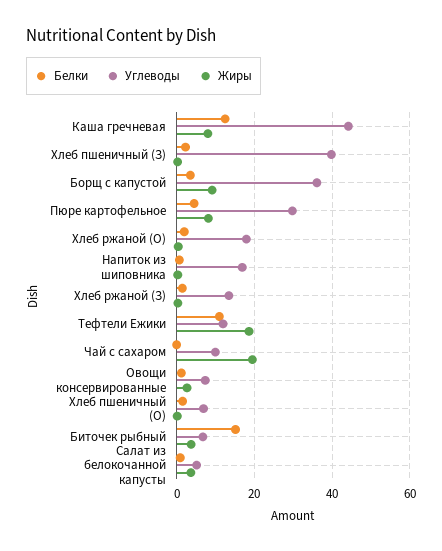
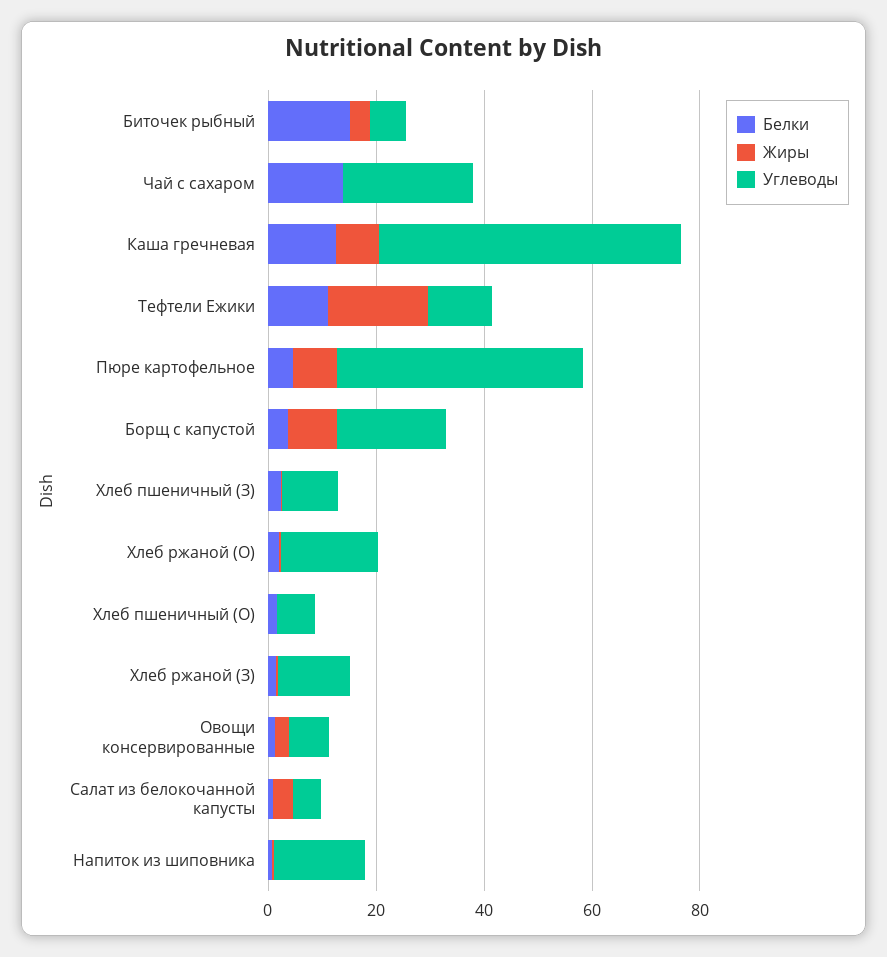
Углеводы, Каша гречневая: 44 -> 55
Углеводы, Хлеб пшеничный (З): 40 -> 10
Углеводы, Борщ с капустой: 36 -> 20
Углеводы, Пюре картофельное: 30 -> 45
Белки, Чай с сахаром: 0 -> 15
Углеводы, Чай с сахаром: 10 -> 25
Жиры, Чай с сахаром: 20 -> 0

